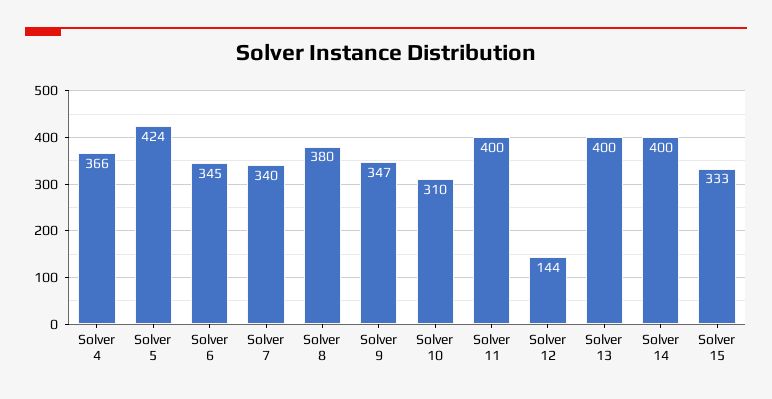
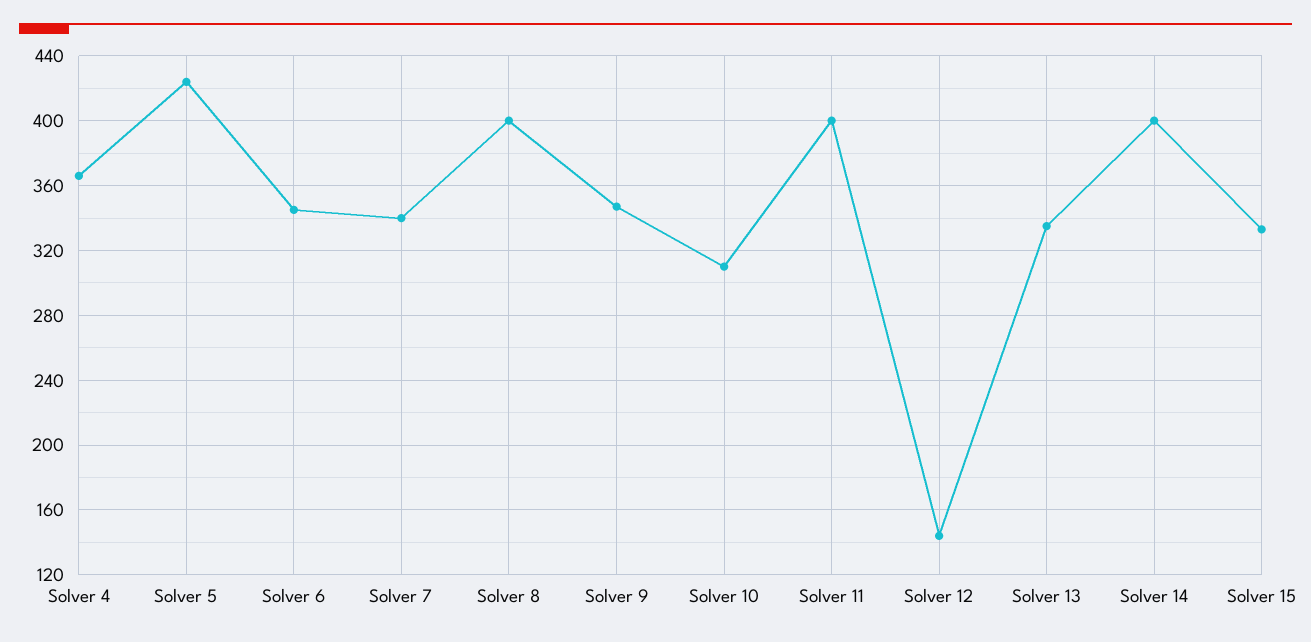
Solver 8: 380 -> 400
Solver 13: 400 -> 335

